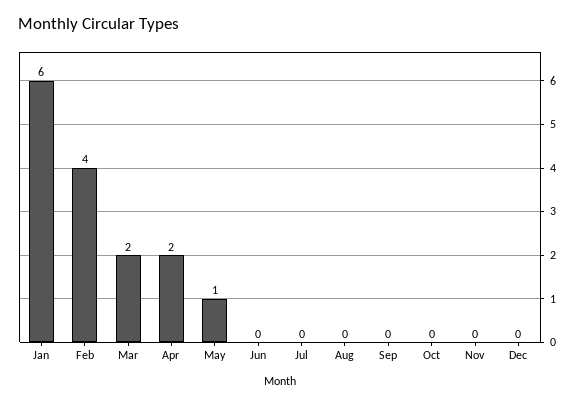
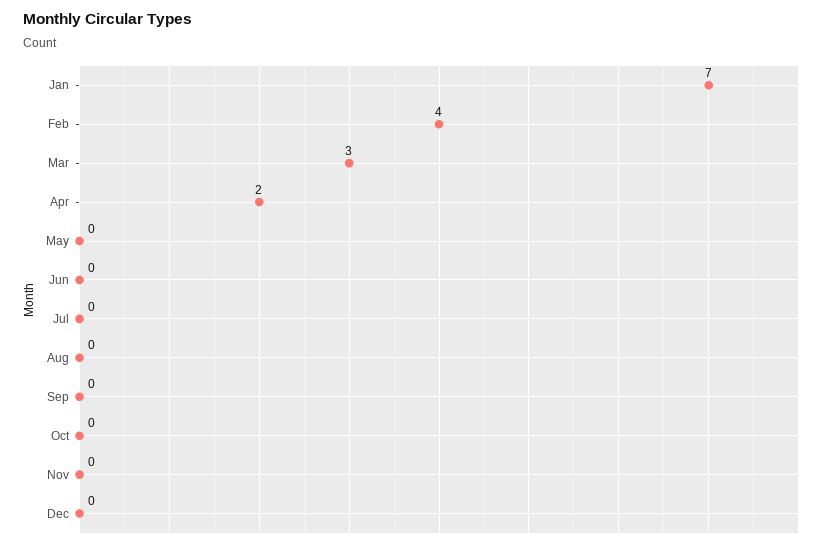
Jan: 6 -> 7
Mar: 2 -> 3
May: 1 -> 0

